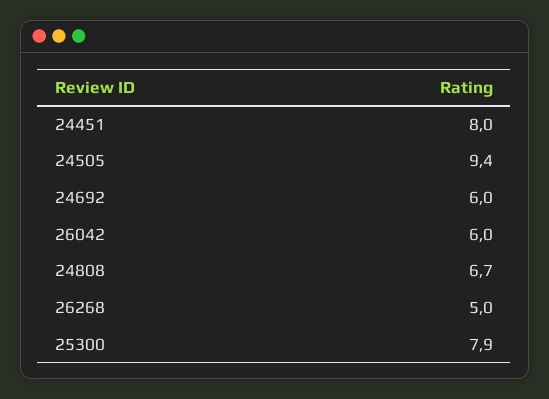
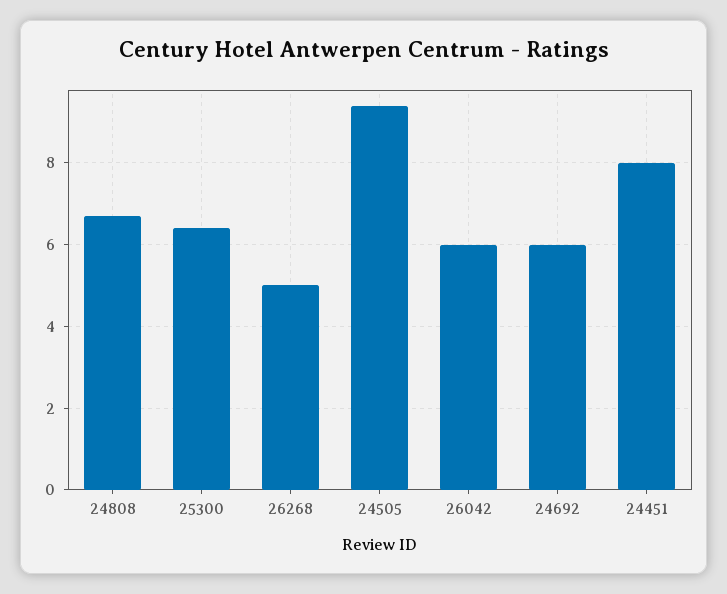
25300: 7.9 -> 6.5

